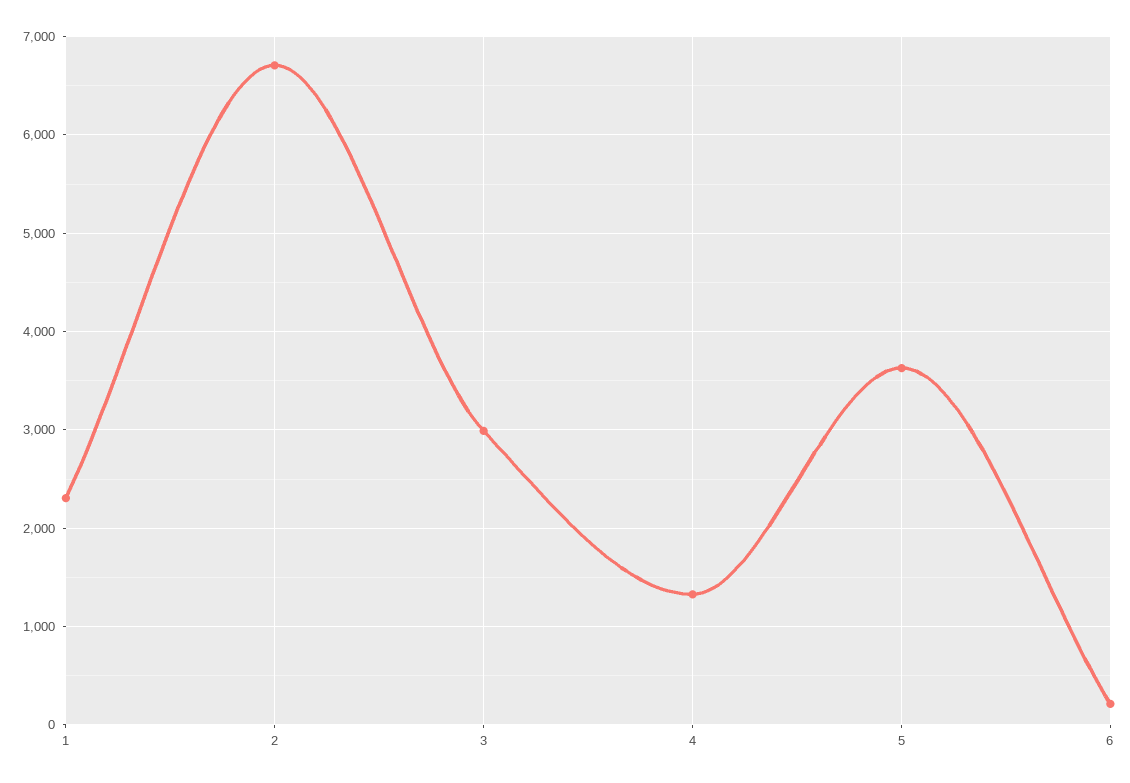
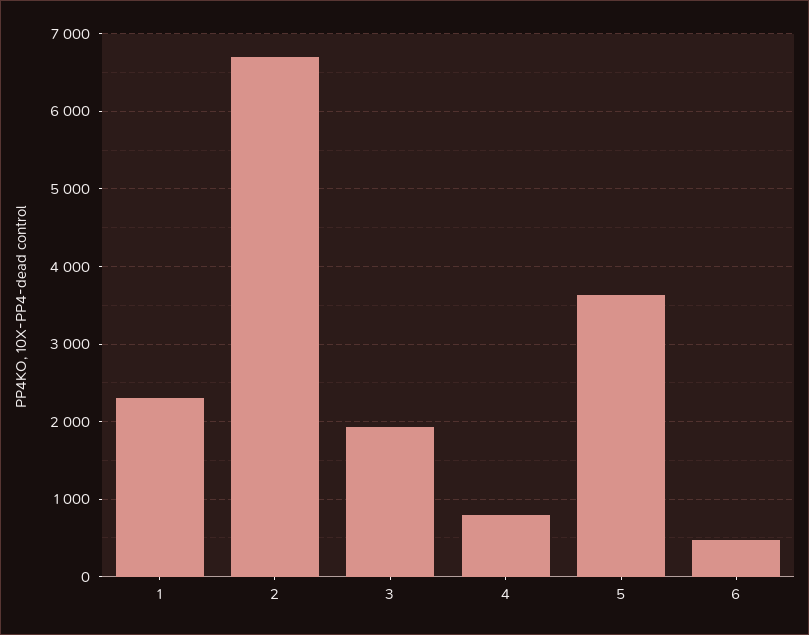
3: 3000 -> 1900
4: 1300 -> 800
6: 200 -> 500

